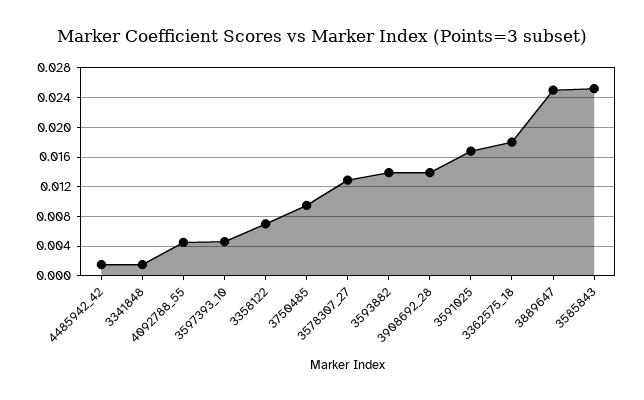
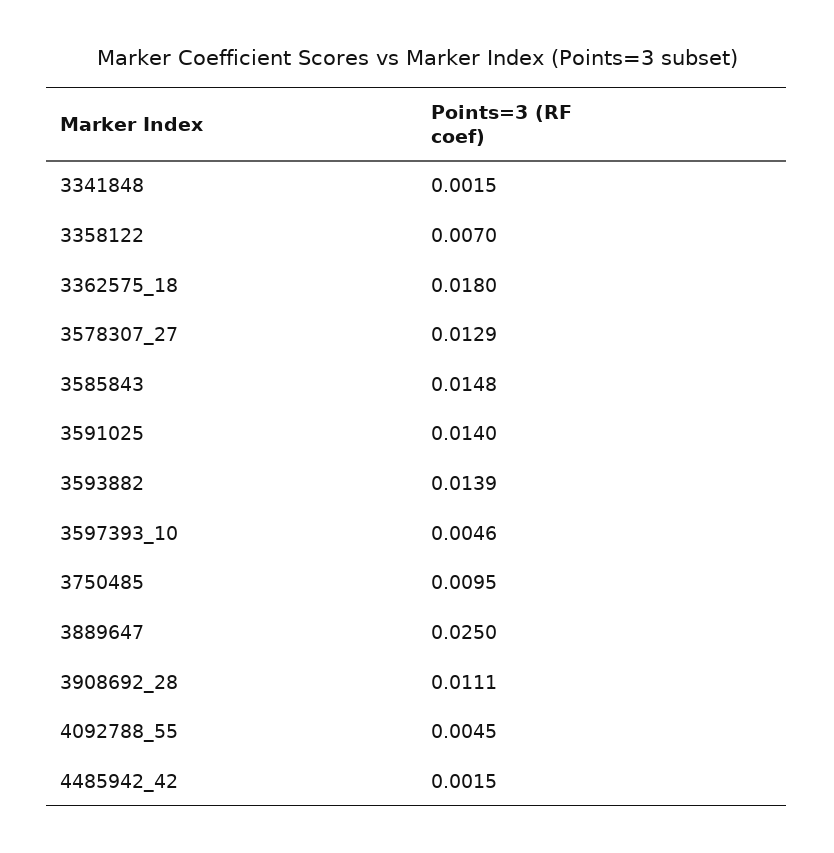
3908692_28: 0.014 -> 0.0111
3591025: 0.017 -> 0.014
3585843: 0.025 -> 0.0148

